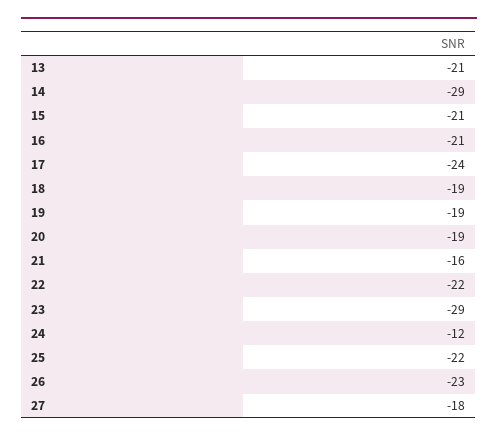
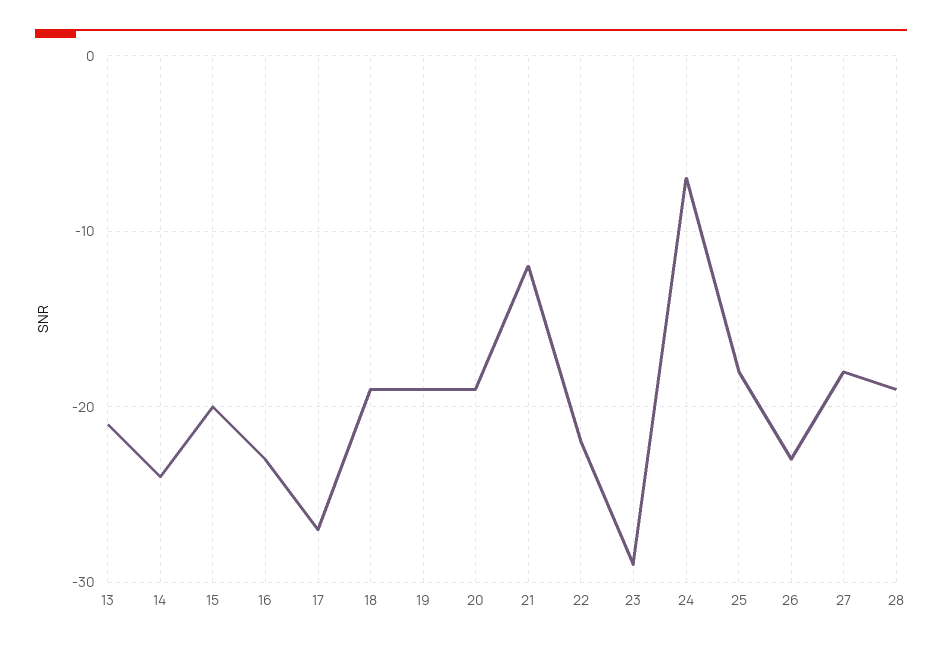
14: -29 -> -24
15: -21 -> -20
16: -21 -> -23
17: -24 -> -27
21: -16 -> -12
24: -12 -> -7
25: -22 -> -18
28: none -> -19

